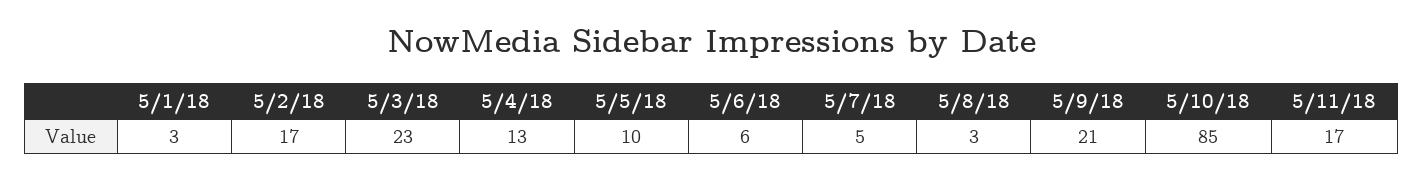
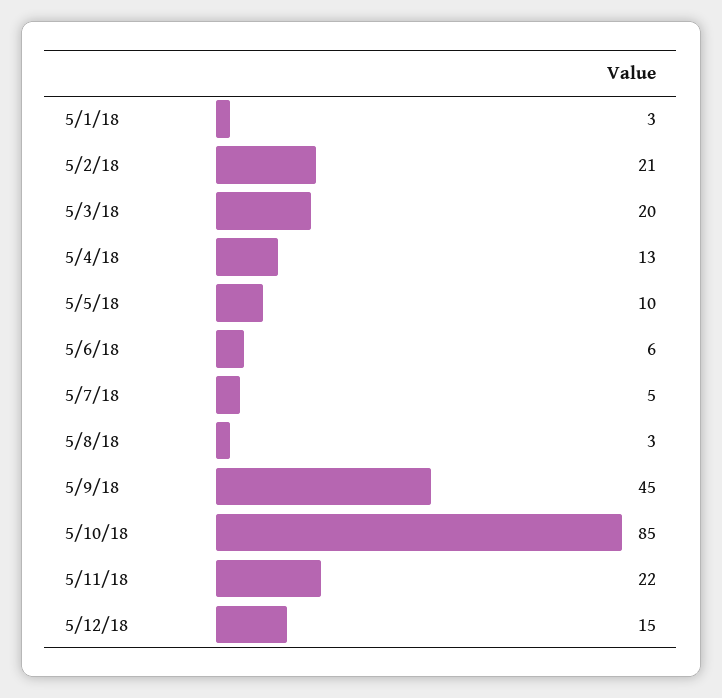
5/2/18: 17 -> 21
5/3/18: 23 -> 20
5/9/18: 21 -> 45
5/11/18: 17 -> 22
5/12/18: none -> 15

